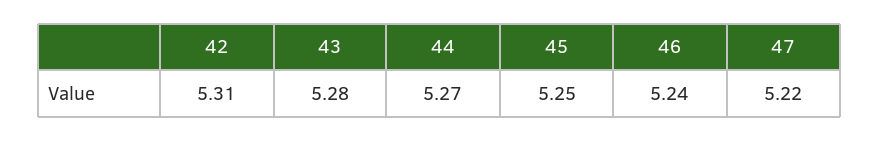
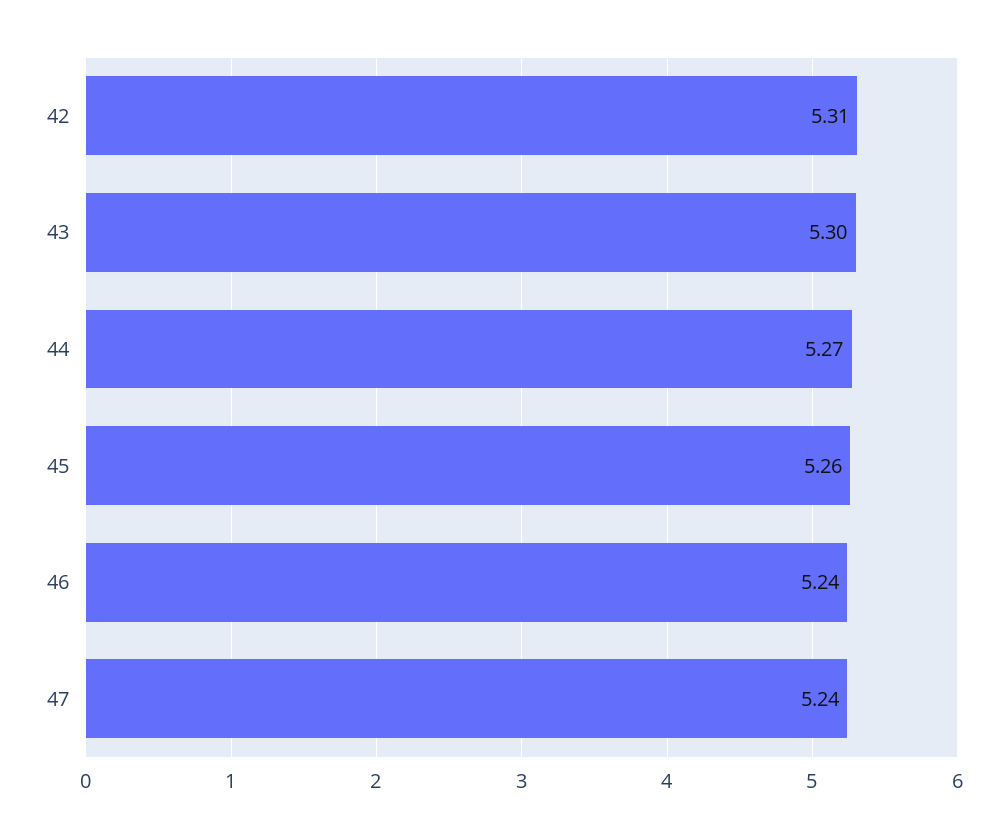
43: 5.28 -> 5.3
45: 5.25 -> 5.26
47: 5.22 -> 5.24

